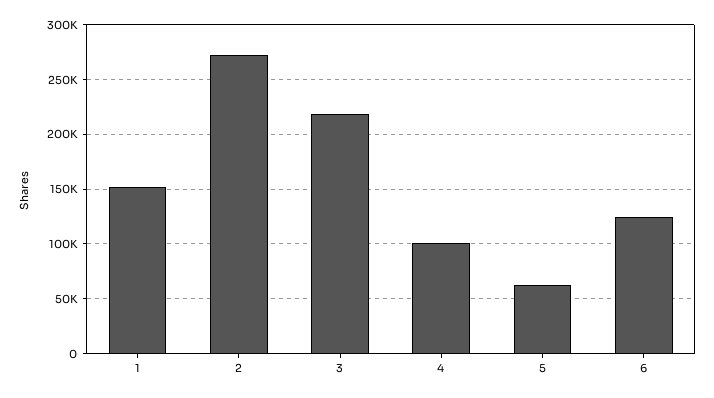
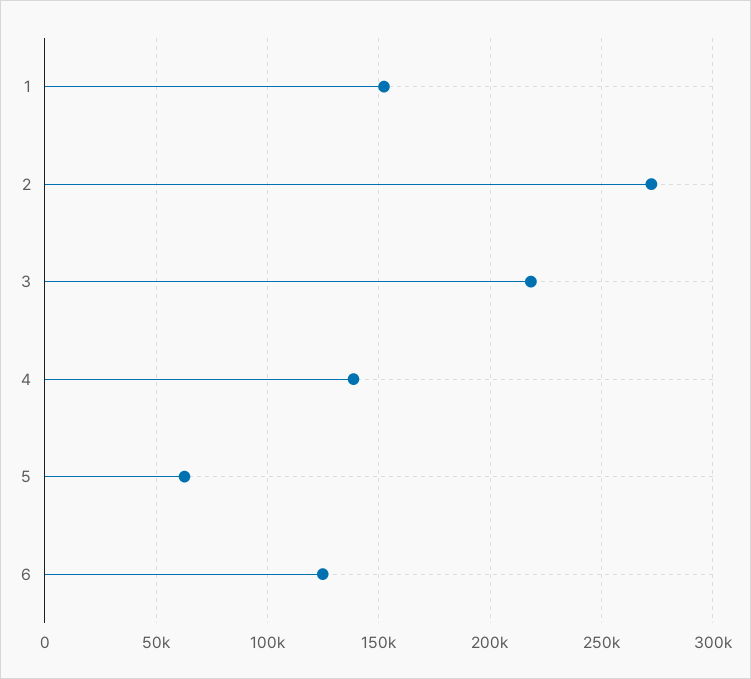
4: 100000 -> 140000

